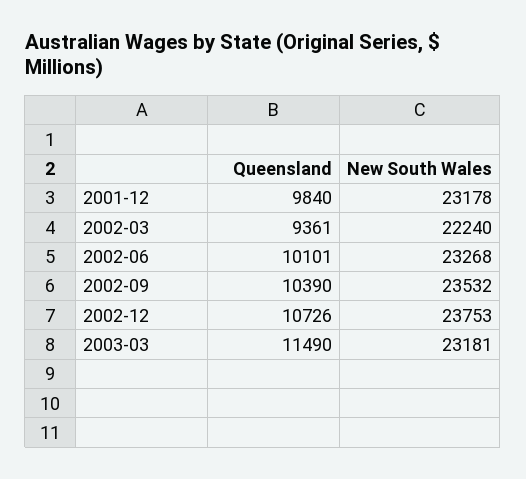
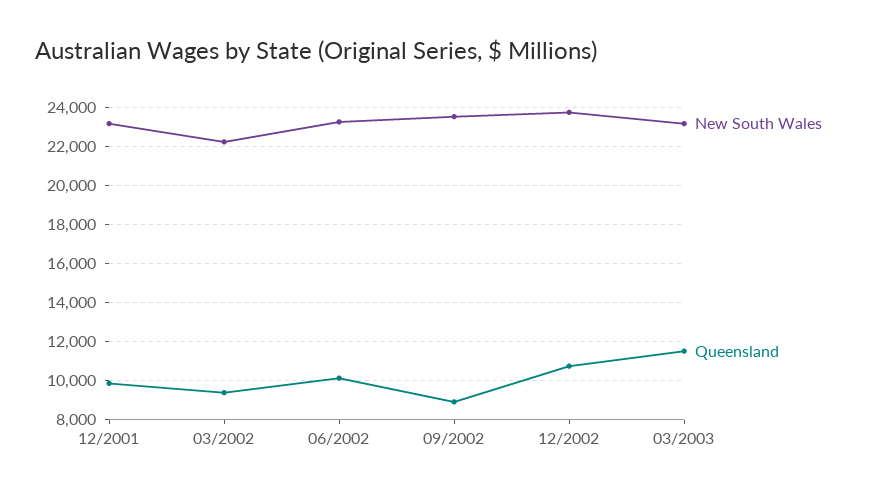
Queensland, 2002-09: 10390 -> 9000

